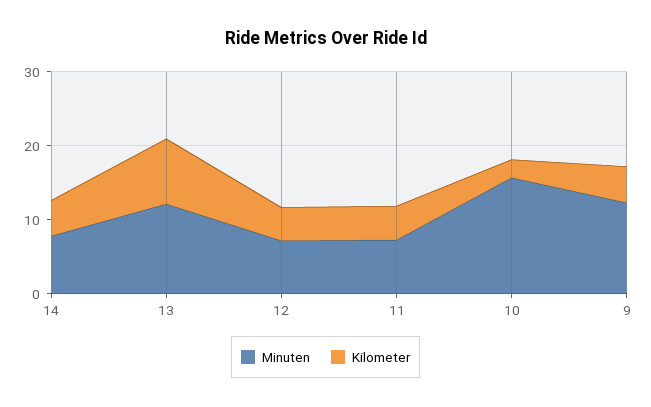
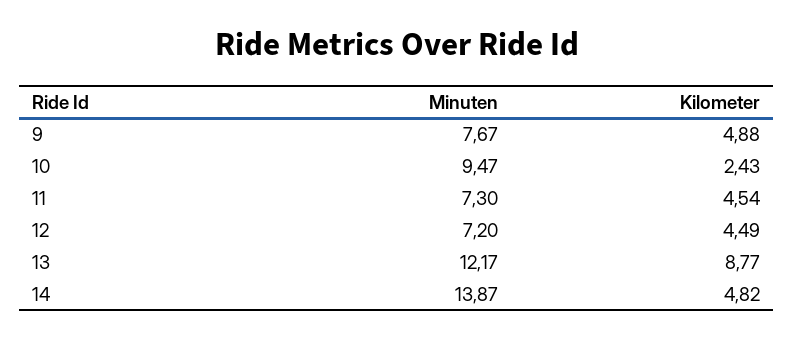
Minuten, 14: 8 -> 13.87
Minuten, 10: 16 -> 9.47
Minuten, 9: 12 -> 7.67

